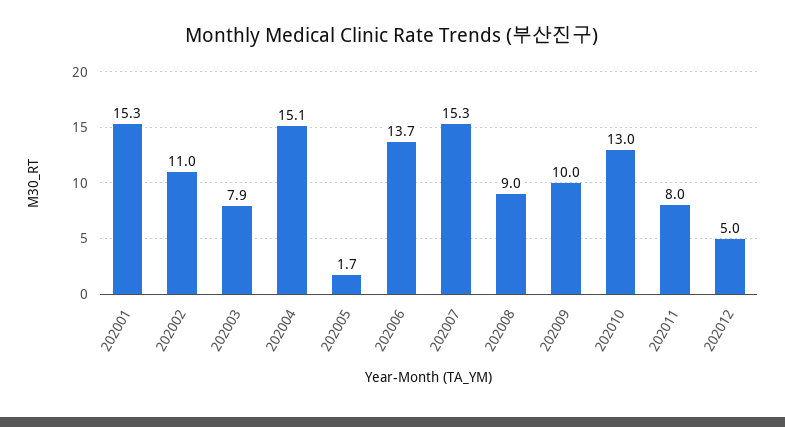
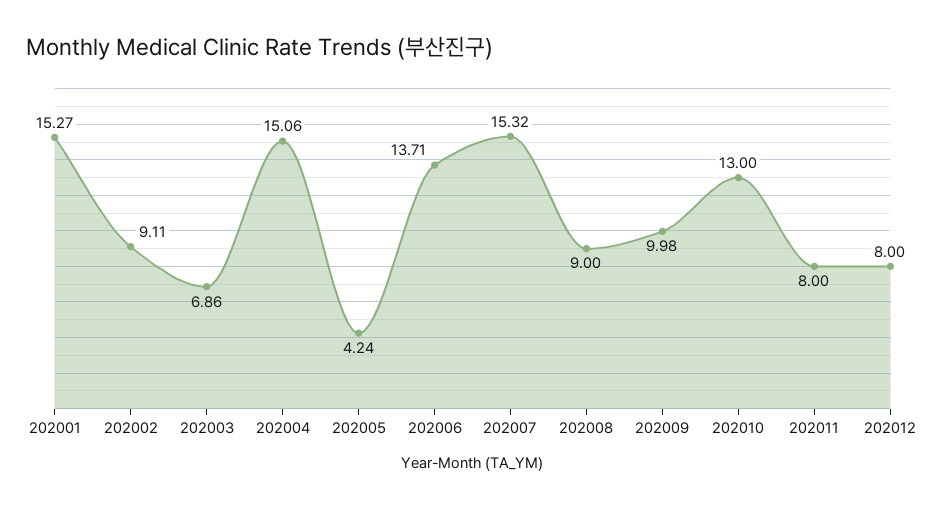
202002: 11 -> 9.11
202003: 7.9 -> 6.86
202005: 1.7 -> 4.24
202012: 5 -> 8

